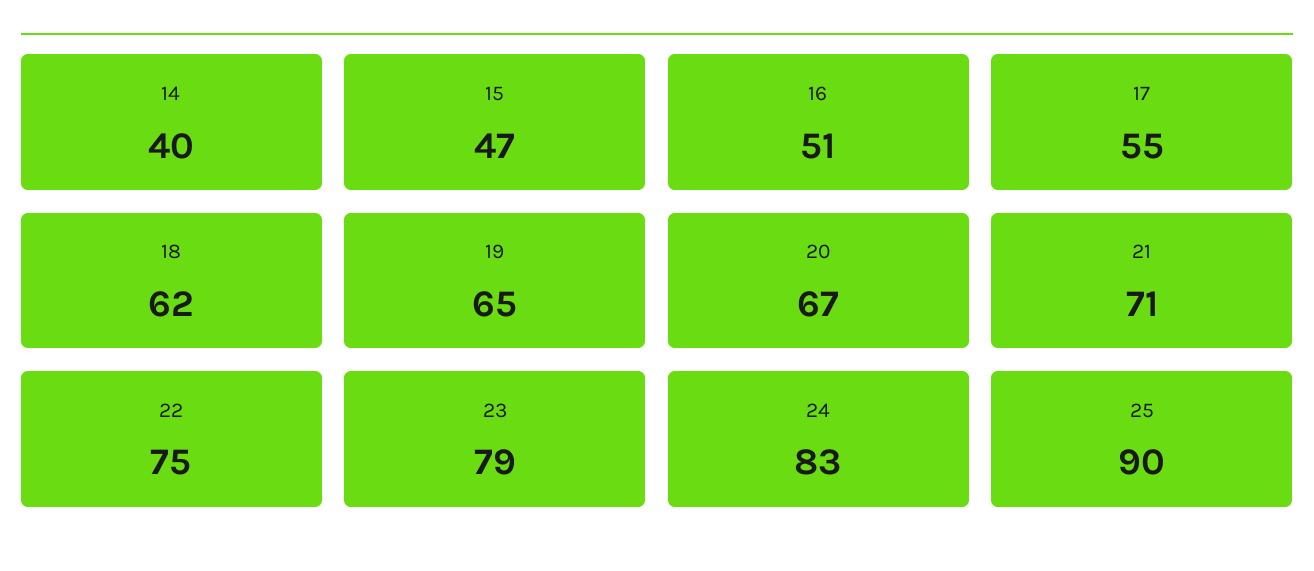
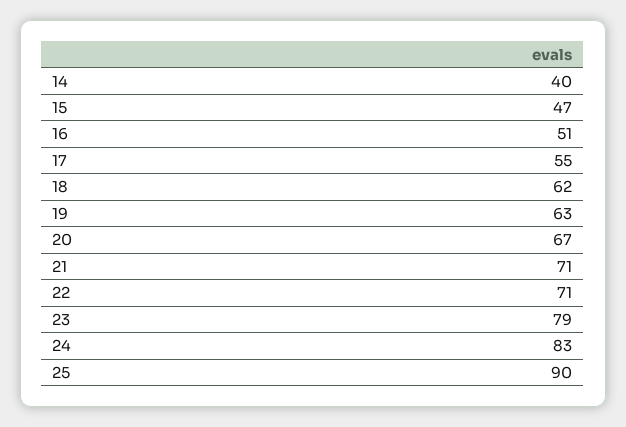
19: 65 -> 63
22: 75 -> 71

